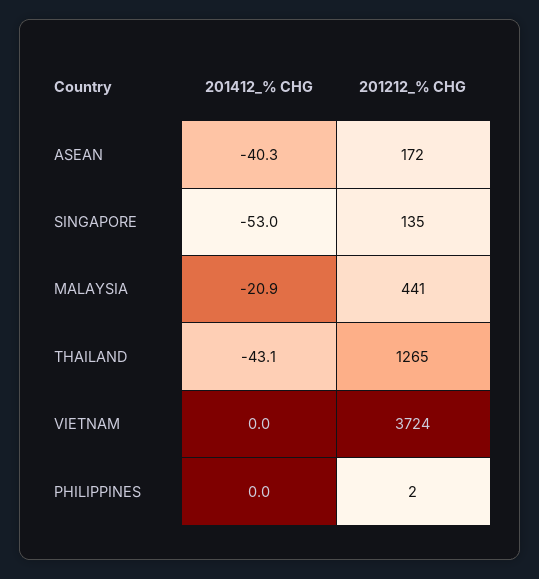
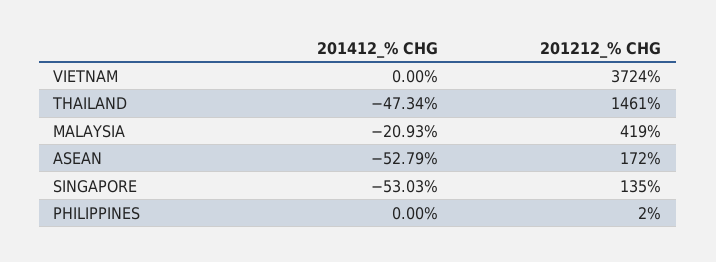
201412_% CHG, ASEAN: -40.3 -> -52.79
201212_% CHG, MALAYSIA: 441 -> 419
201412_% CHG, THAILAND: -43.1 -> -47.34
201212_% CHG, THAILAND: 1265 -> 1461

